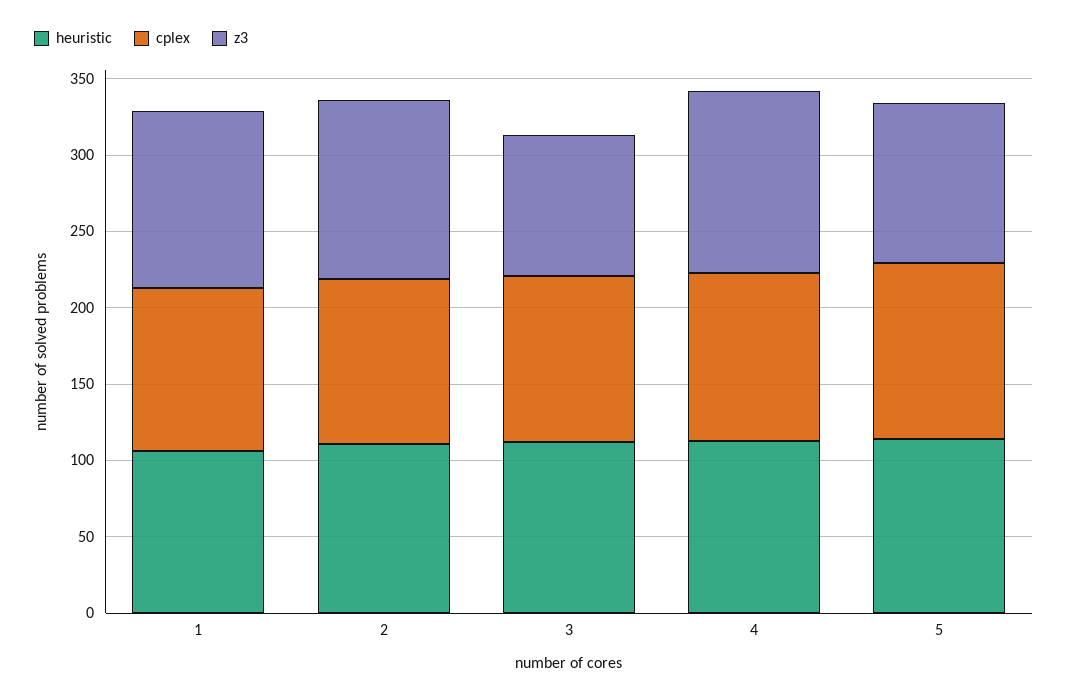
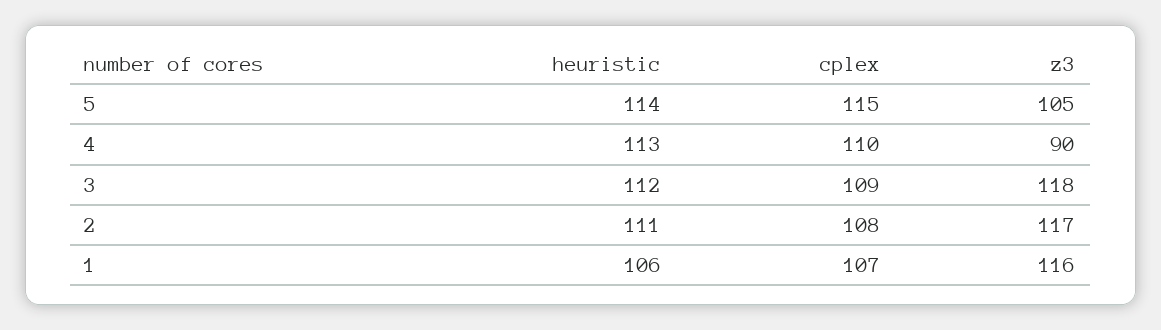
z3, 3: 90 -> 118
z3, 4: 120 -> 90

